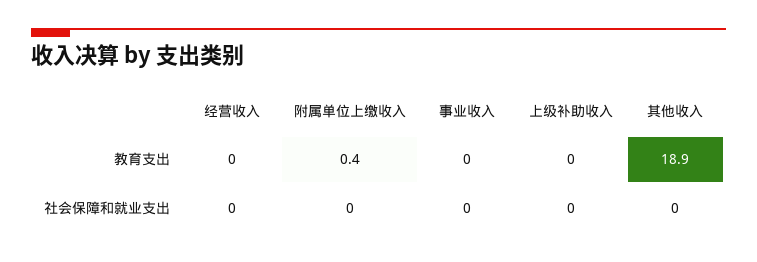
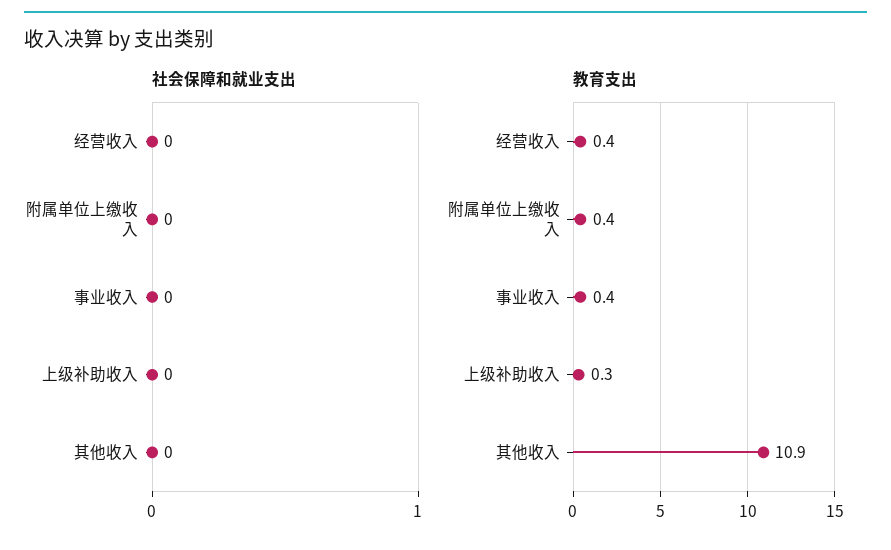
教育支出, 经营收入: 0 -> 0.4
教育支出, 事业收入: 0 -> 0.4
教育支出, 上级补助收入: 0 -> 0.3
教育支出, 其他收入: 18.9 -> 10.9

